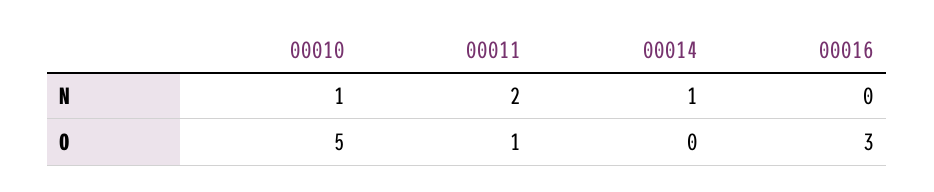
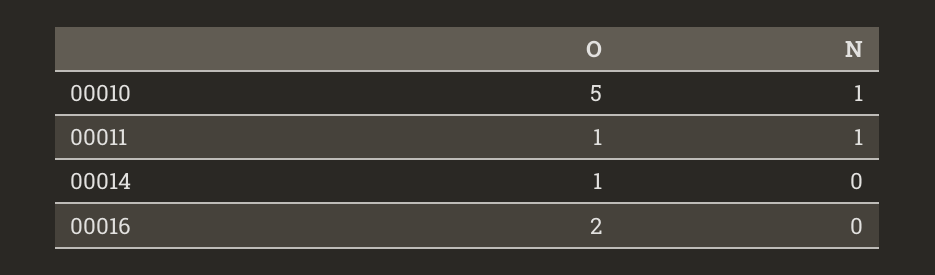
00011, N: 2 -> 1
00014, N: 1 -> 0
00014, O: 0 -> 1
00016, O: 3 -> 2

